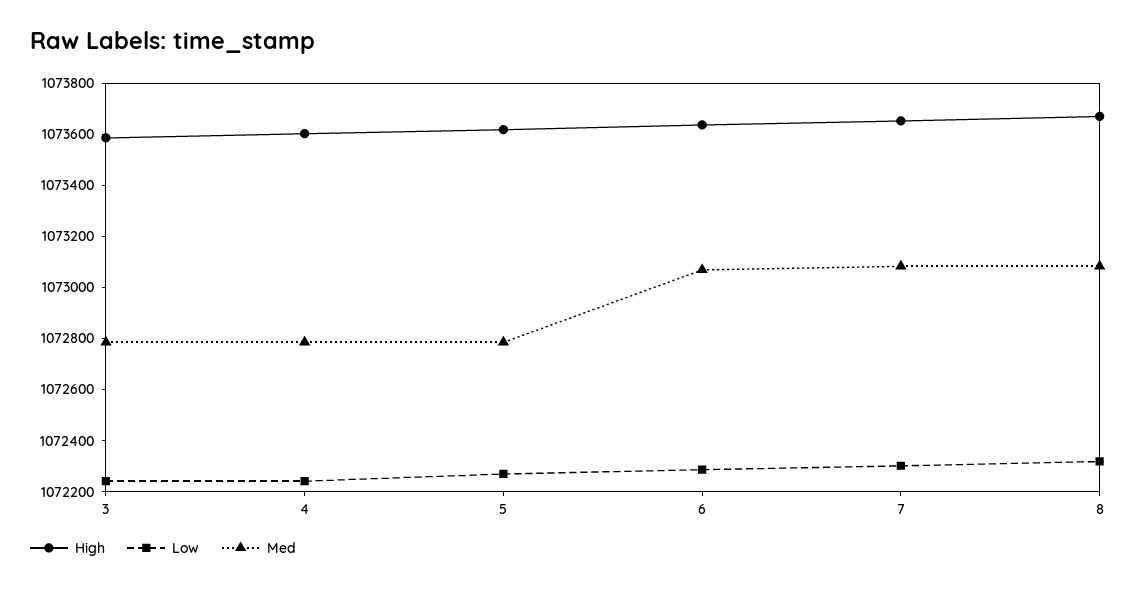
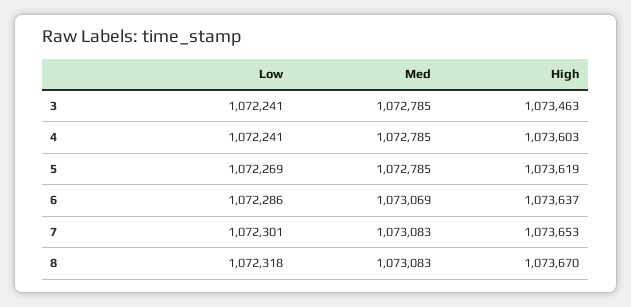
High, 3: 1073600 -> 1073463

